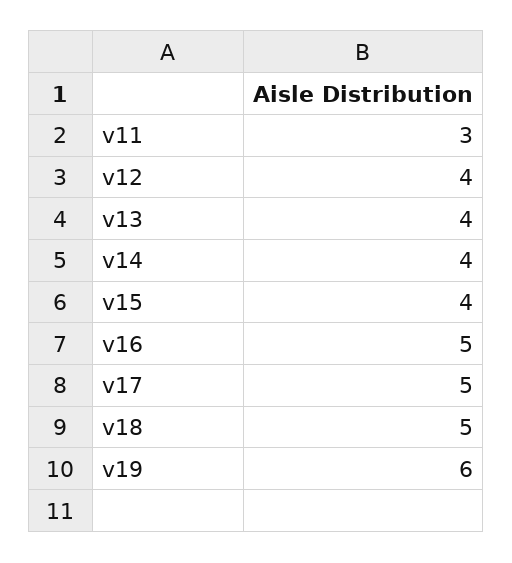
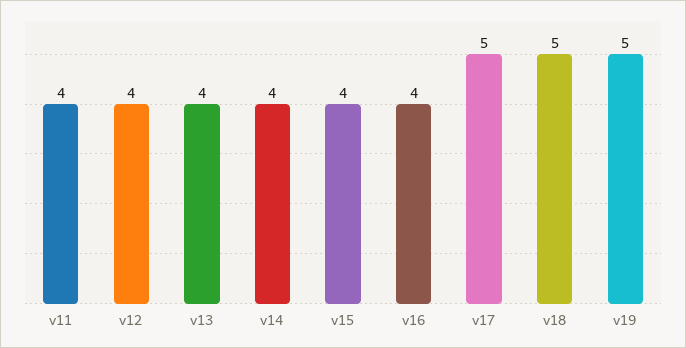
v11: 3 -> 4
v16: 5 -> 4
v19: 6 -> 5

